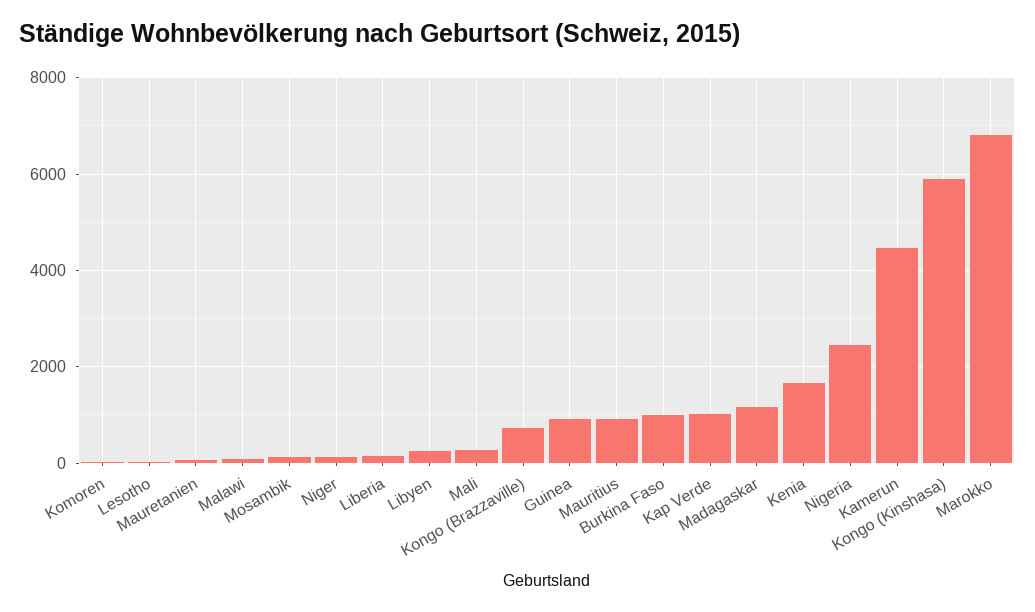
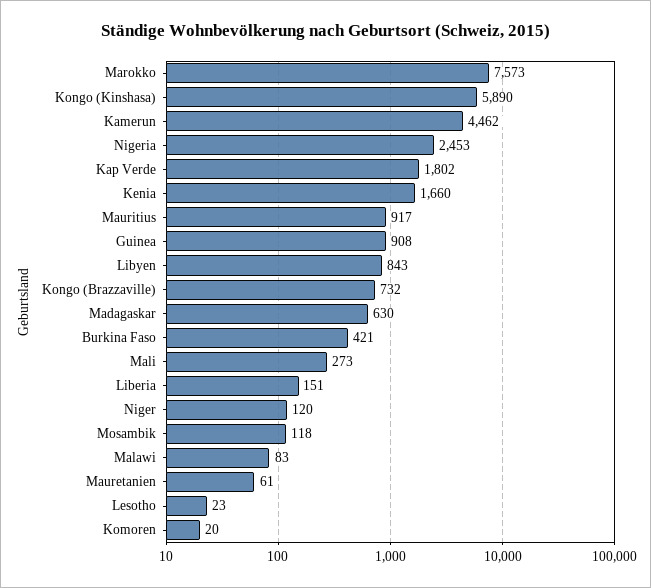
Libyen: 200 -> 843
Burkina Faso: 1000 -> 421
Kap Verde: 1000 -> 1802
Madagaskar: 1200 -> 630
Marokko: 6800 -> 7573

